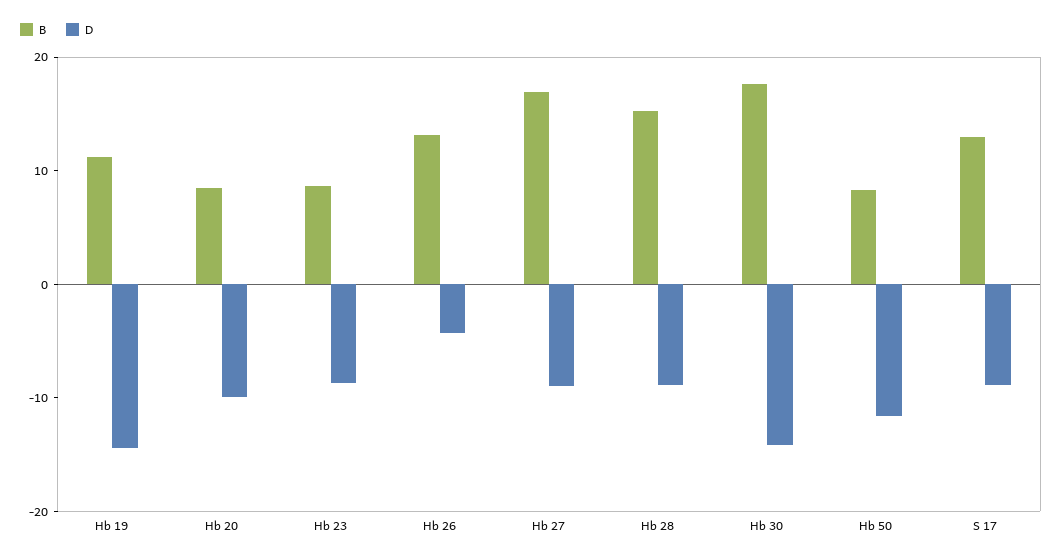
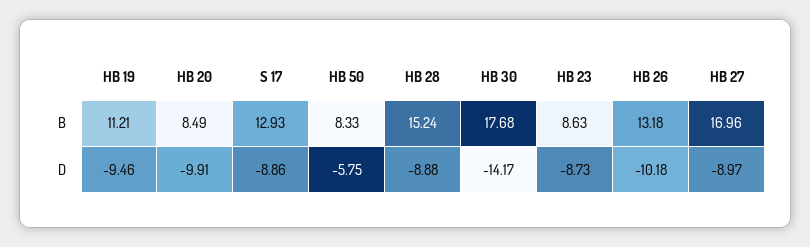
D, Hb 19: -14 -> -9.46
D, Hb 26: -4 -> -10.18
D, Hb 50: -12 -> -5.75

